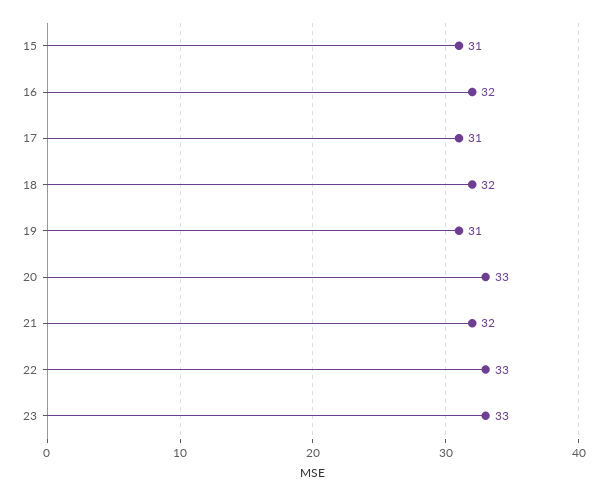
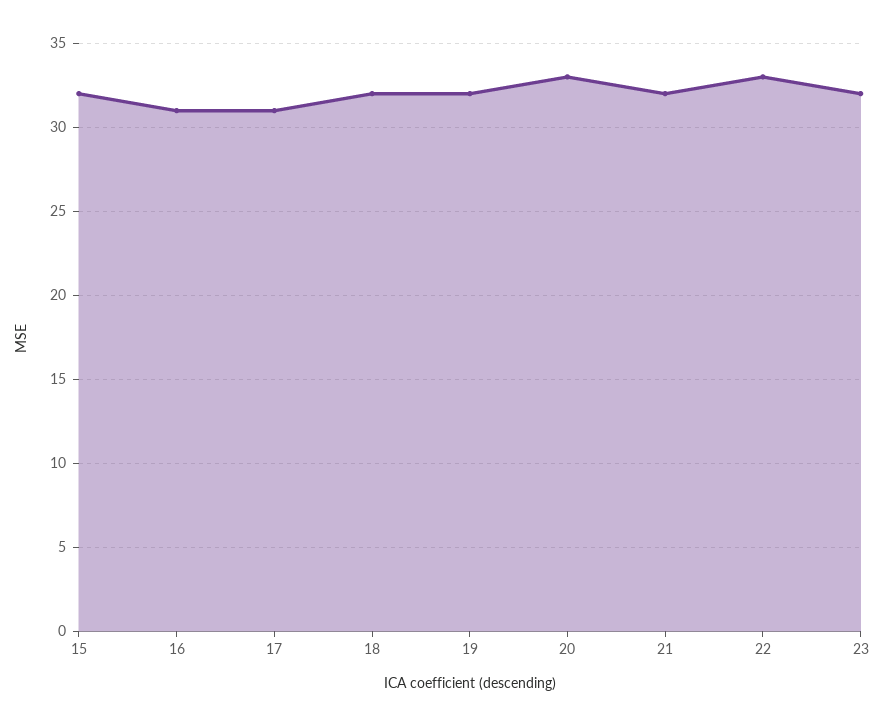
15: 31 -> 32
16: 32 -> 31
19: 31 -> 32
23: 33 -> 32

